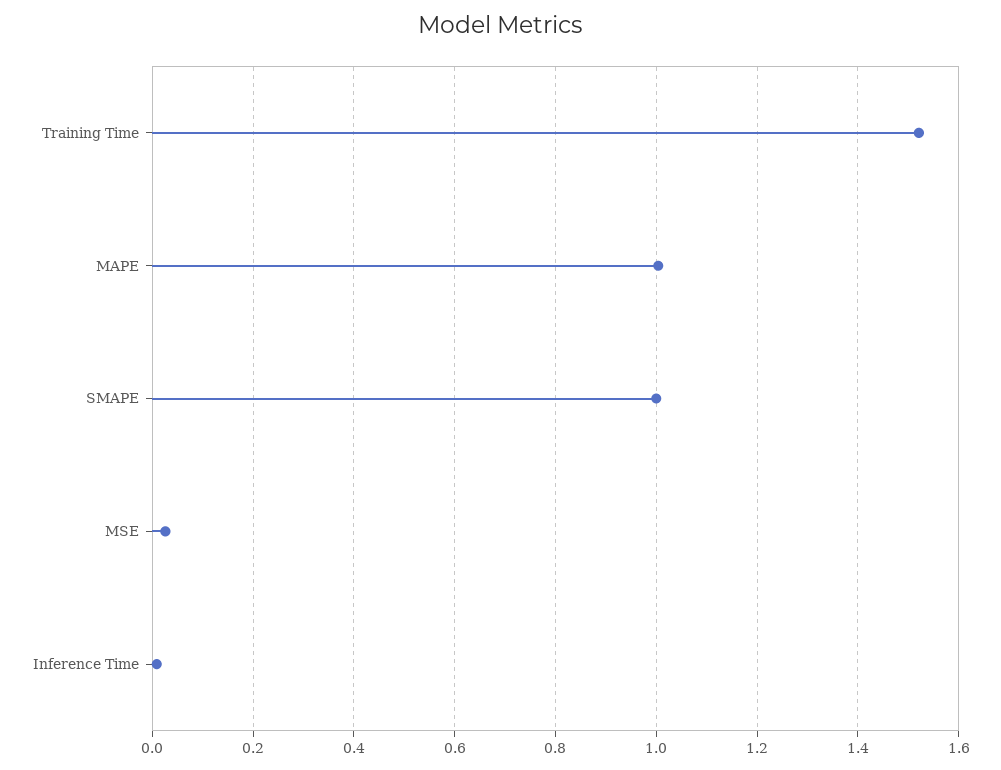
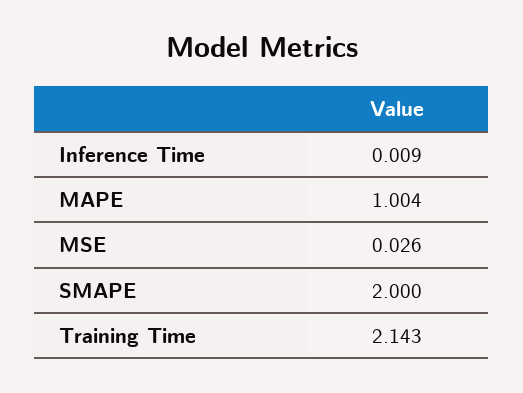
Training Time: 1.52 -> 2.143
SMAPE: 1 -> 2

